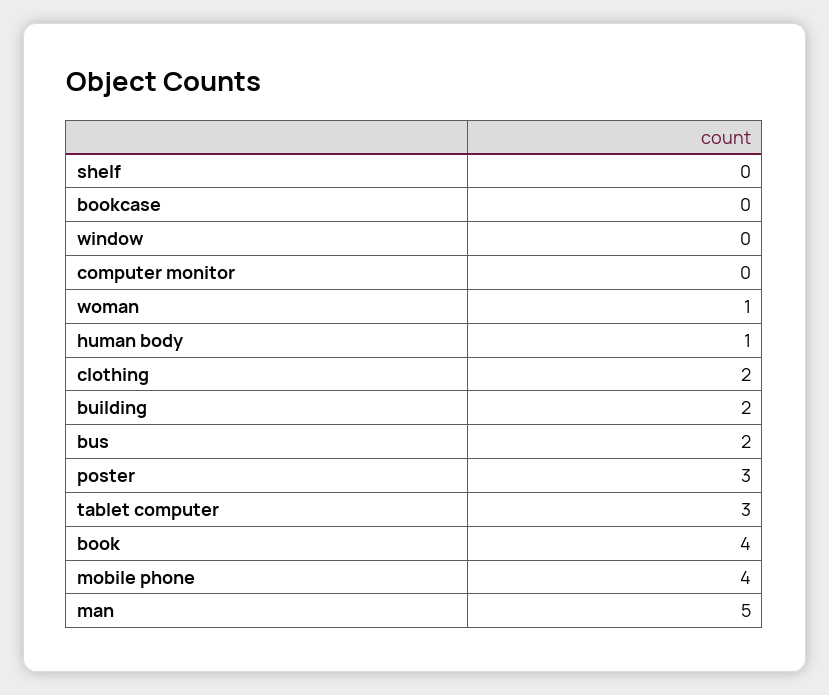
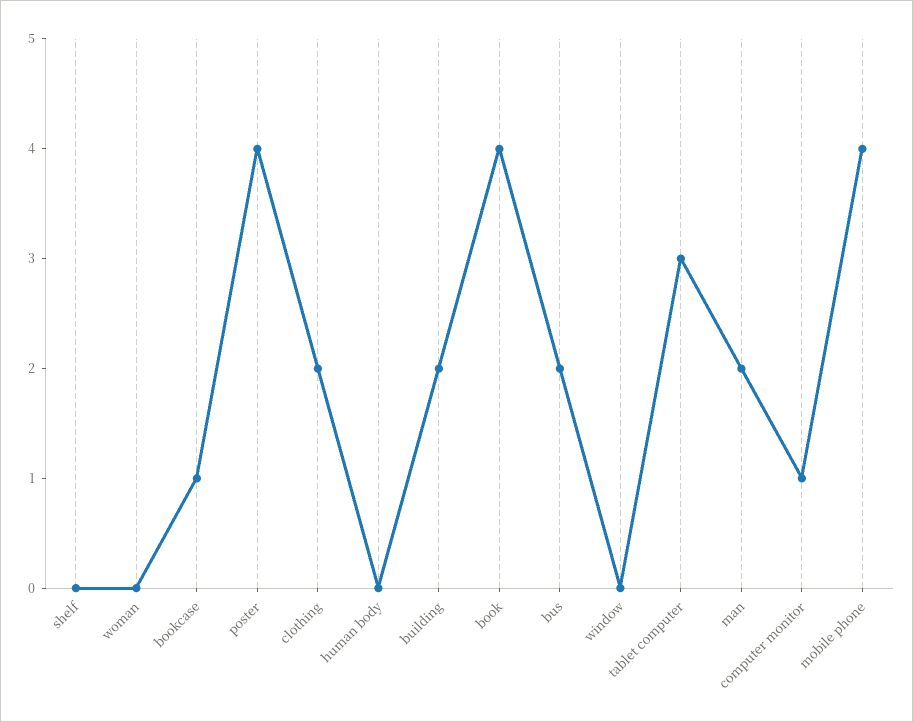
bookcase: 0 -> 1
computer monitor: 0 -> 1
woman: 1 -> 0
human body: 1 -> 0
poster: 3 -> 4
man: 5 -> 2

